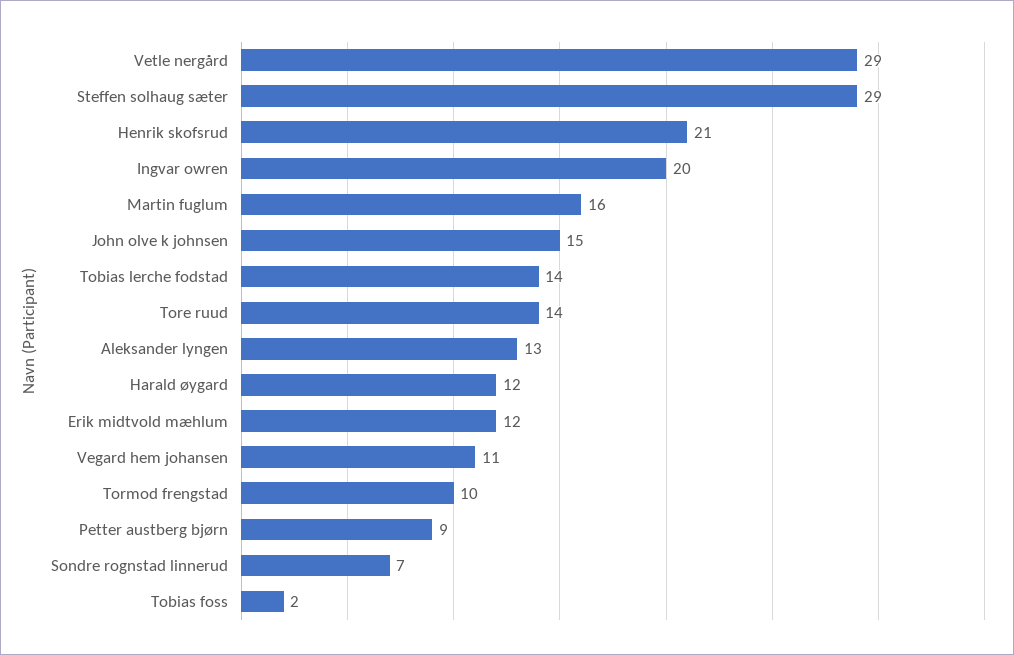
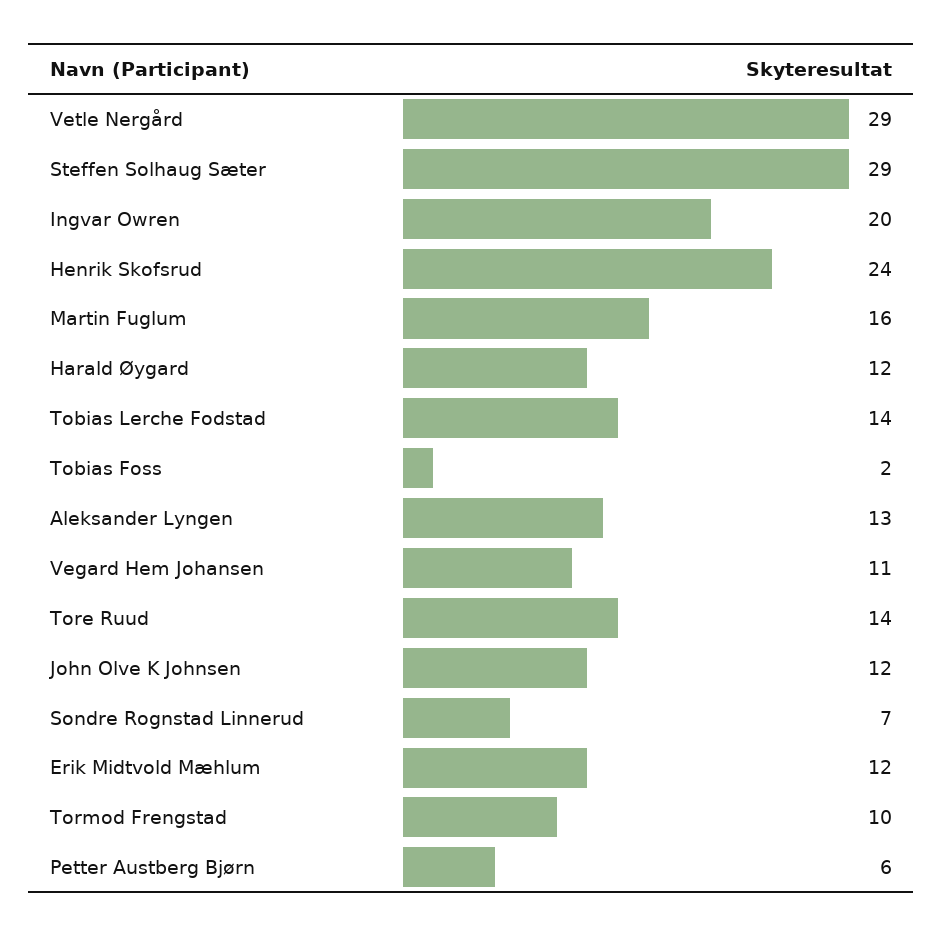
Henrik skofsrud: 21 -> 24
John olve k johnsen: 15 -> 12
Petter austberg bjørn: 9 -> 6

